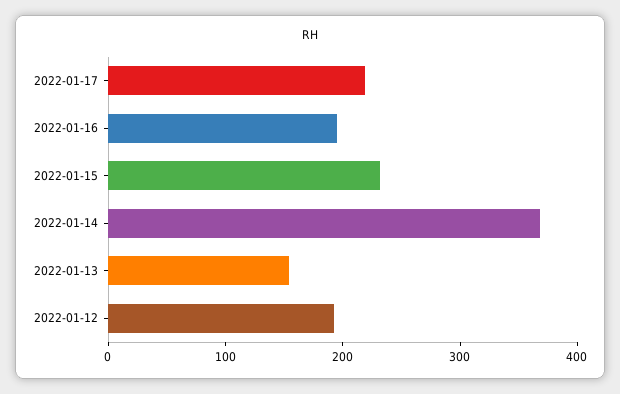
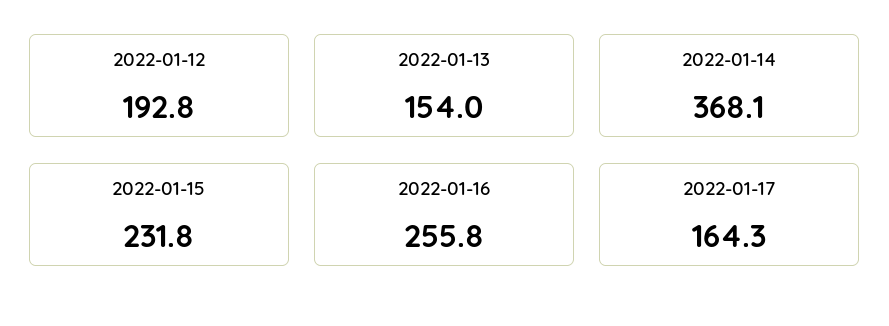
2022-01-17: 220 -> 164.3
2022-01-16: 200 -> 255.8

